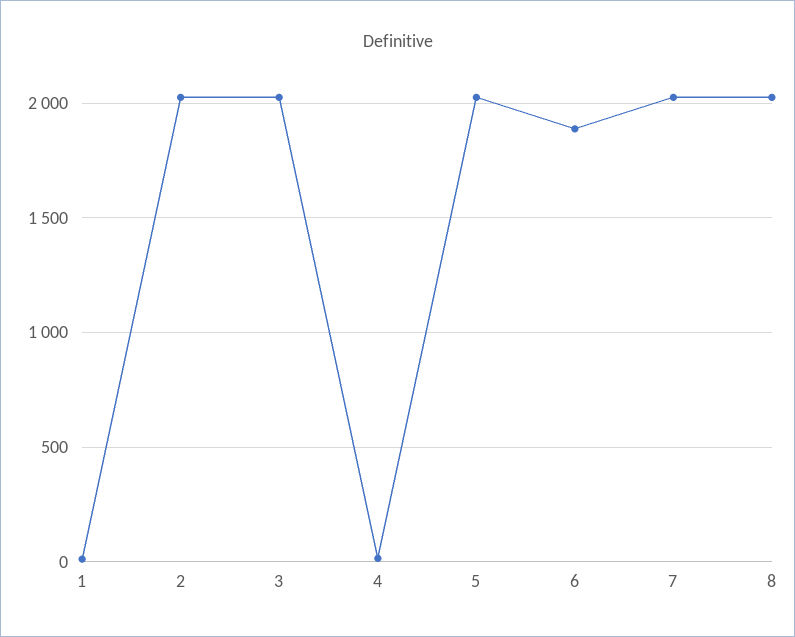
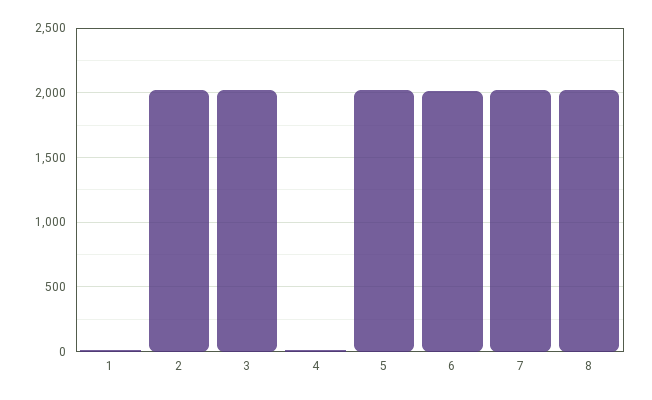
6: 1900 -> 2000

